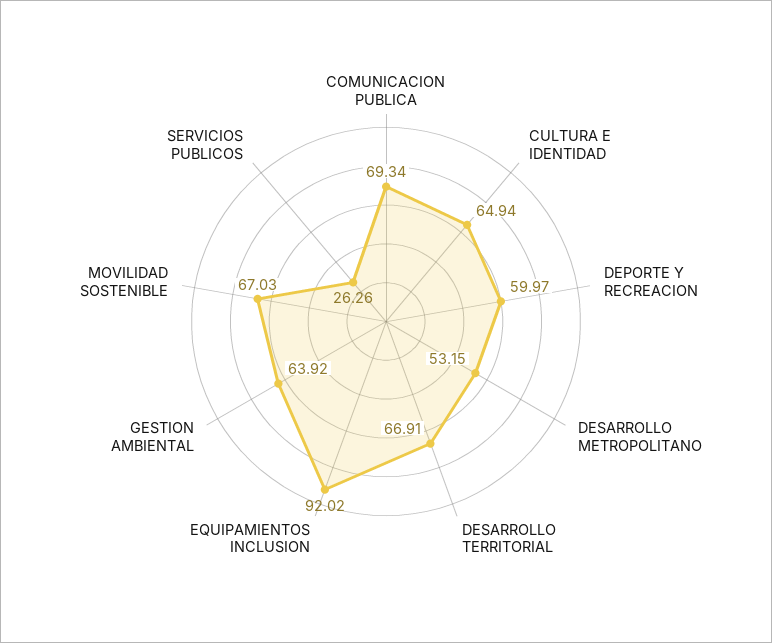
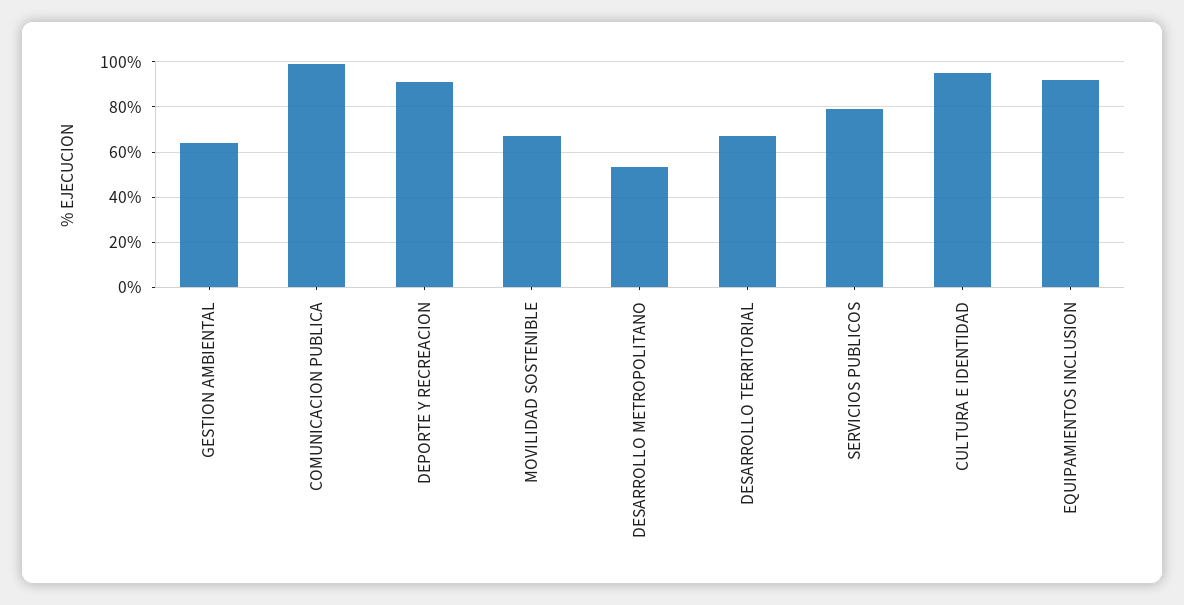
COMUNICACION PUBLICA: 69.34 -> 100
CULTURA E IDENTIDAD: 64.94 -> 95
DEPORTE Y RECREACION: 59.97 -> 90
SERVICIOS PUBLICOS: 26.26 -> 80

